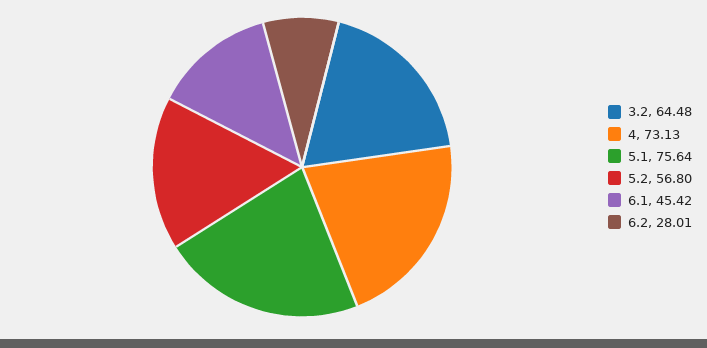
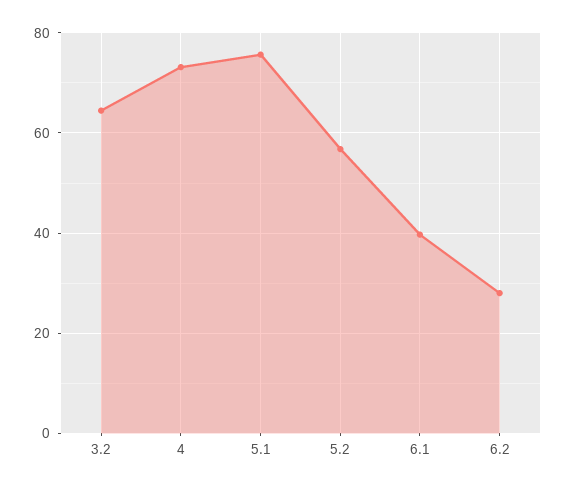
6.1: 45.42 -> 40

